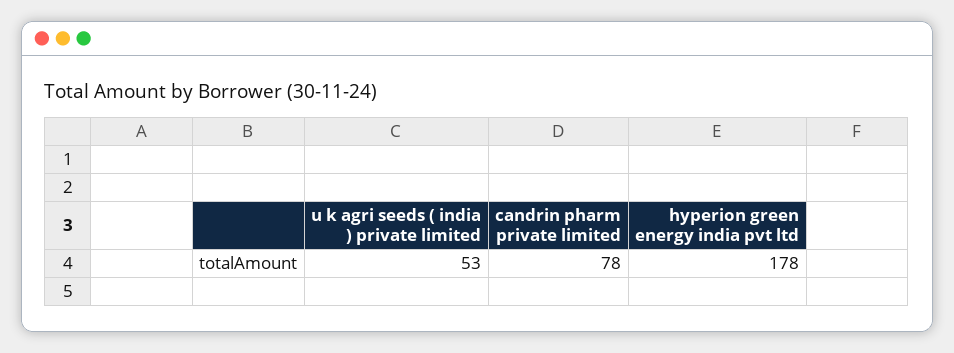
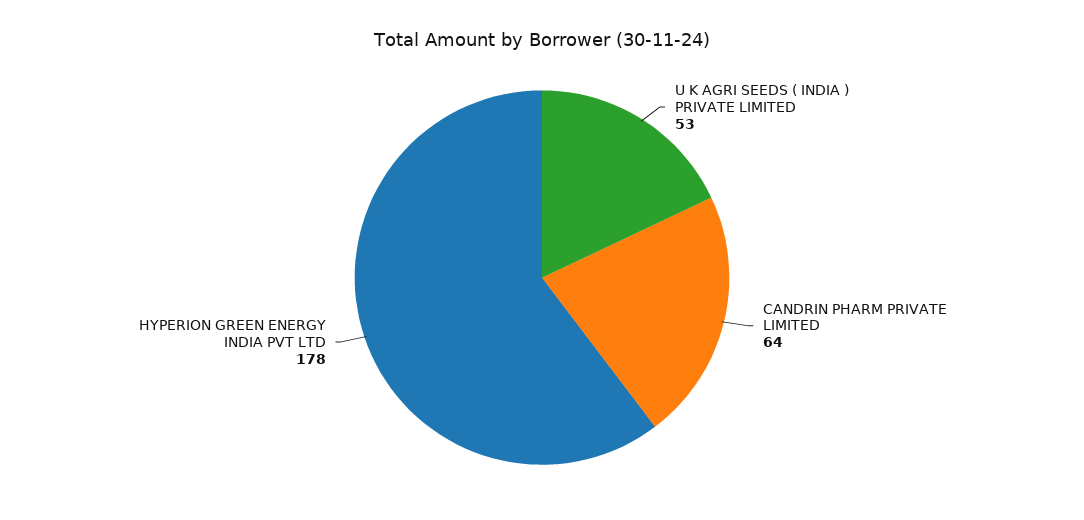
candrin pharm private limited: 78 -> 64

